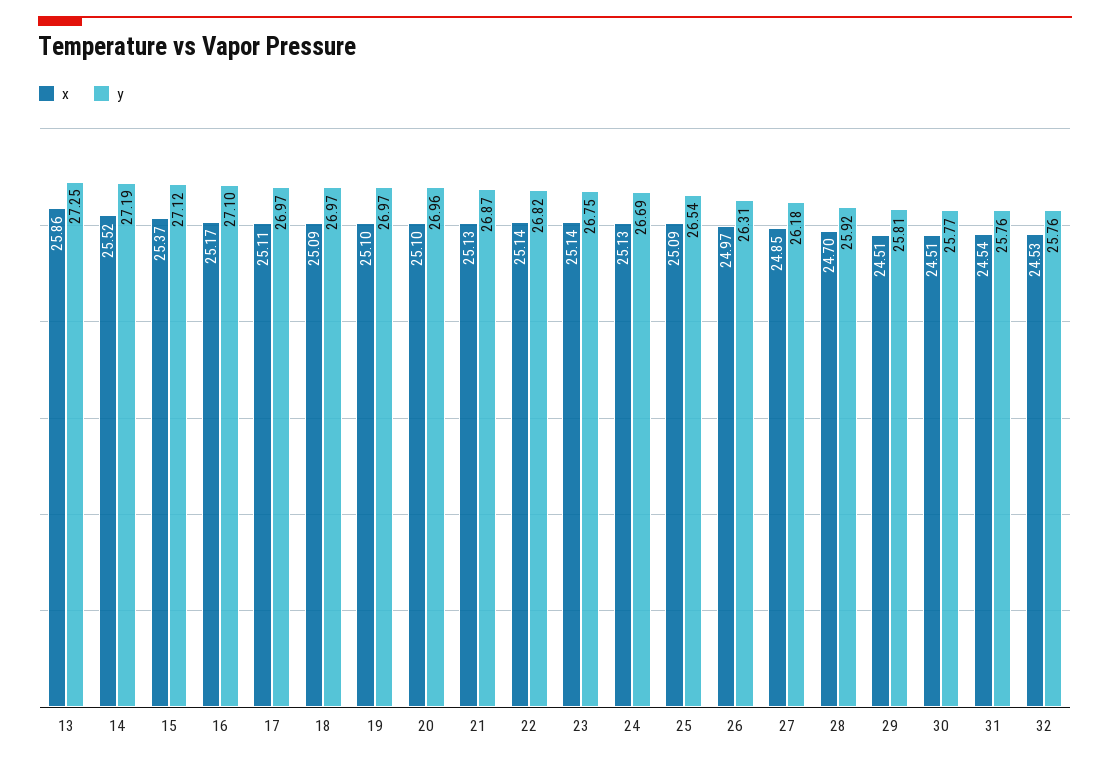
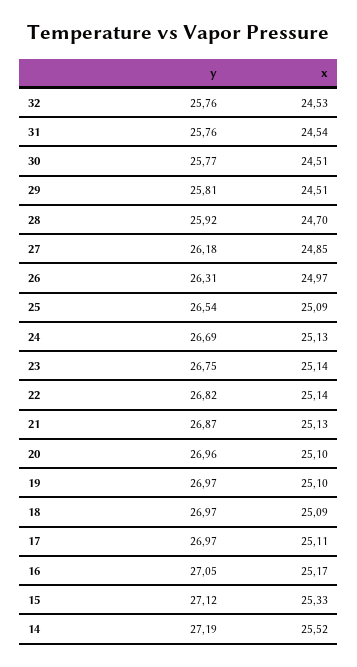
x, 13: 25.86 -> none
y, 13: 27.25 -> none
x, 15: 25.37 -> 25.33
y, 16: 27.1 -> 27.05

